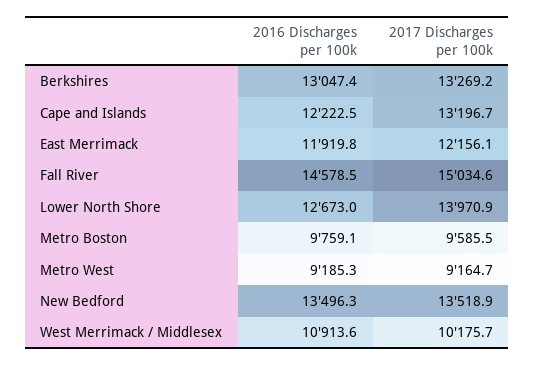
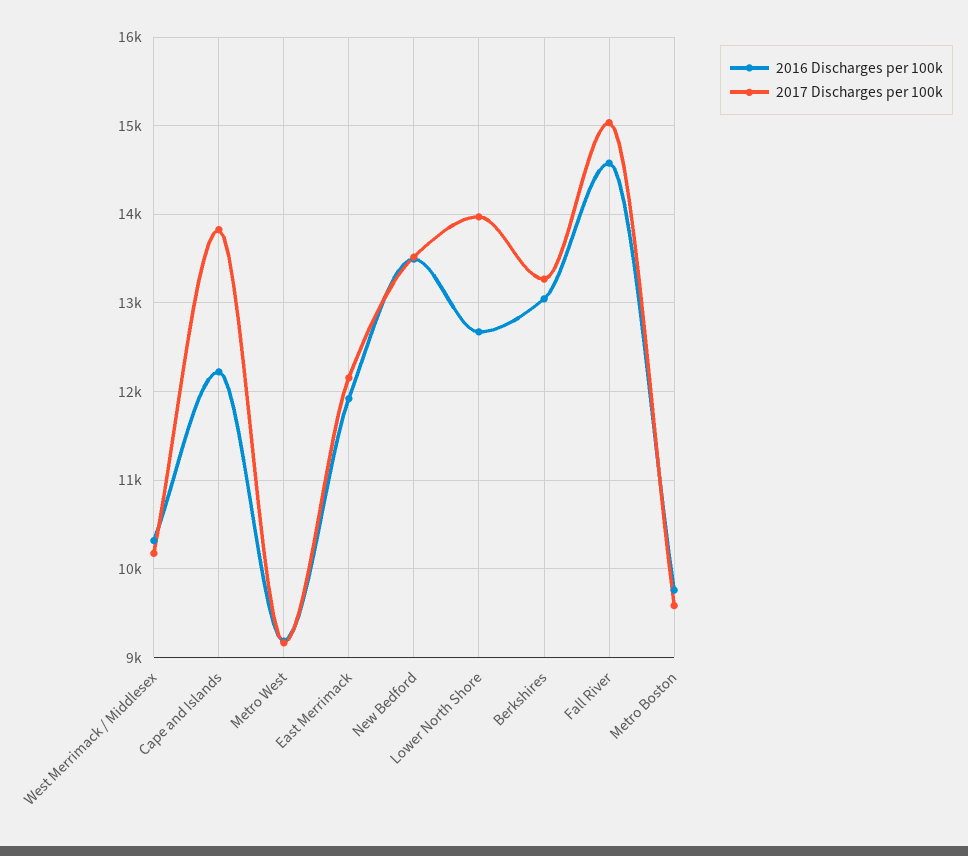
2017 Discharges per 100k, Cape and Islands: 13196.7 -> 13800
2016 Discharges per 100k, West Merrimack / Middlesex: 10913.6 -> 10300

